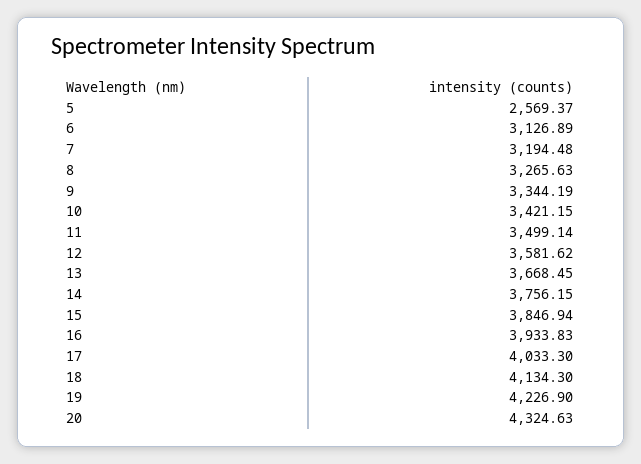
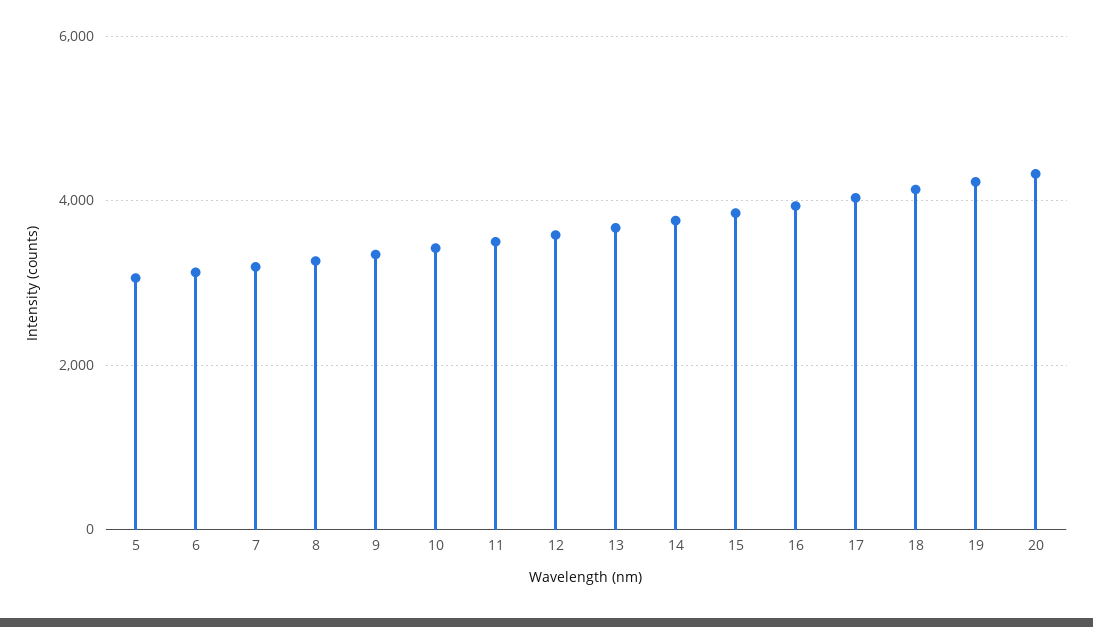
5: 2569.37 -> 3000

